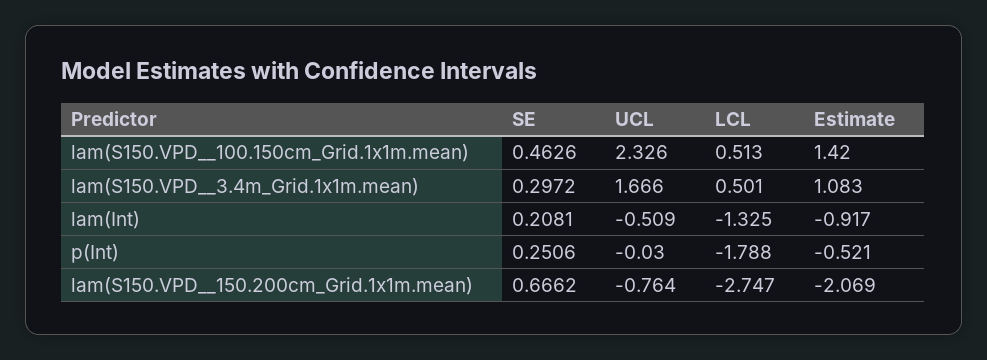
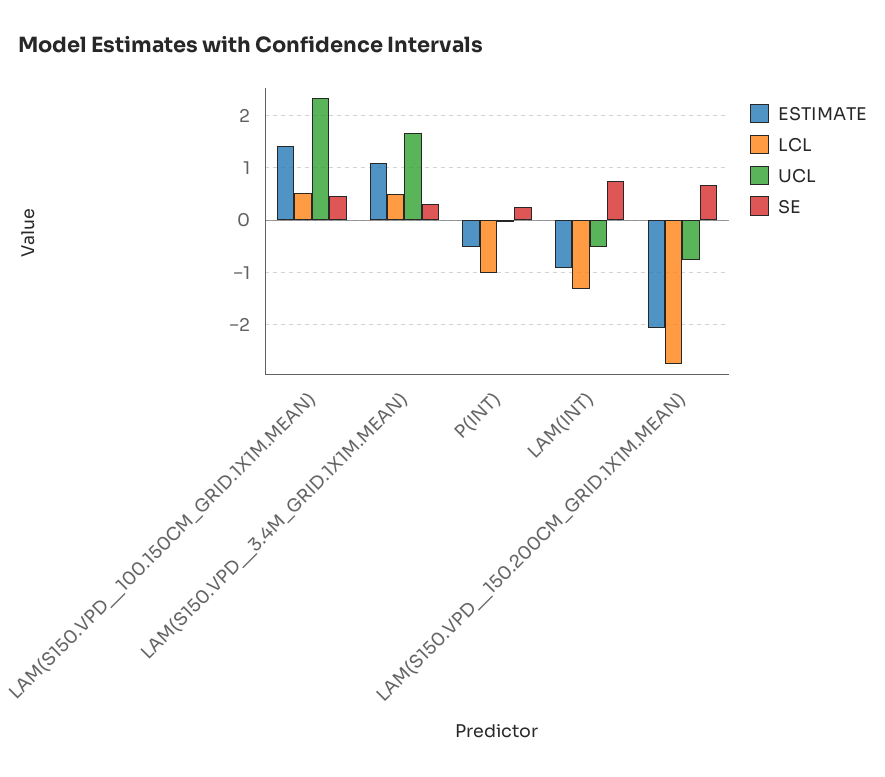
SE, lam(Int): 0.2081 -> 0.8
LCL, p(Int): -1.788 -> -1

